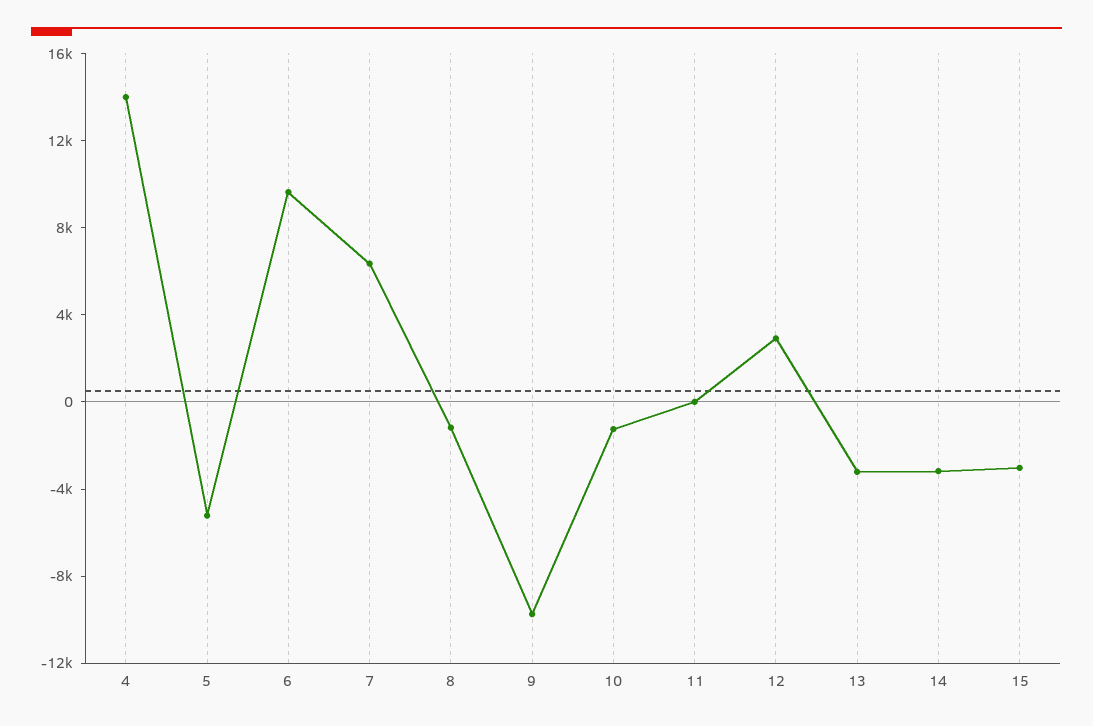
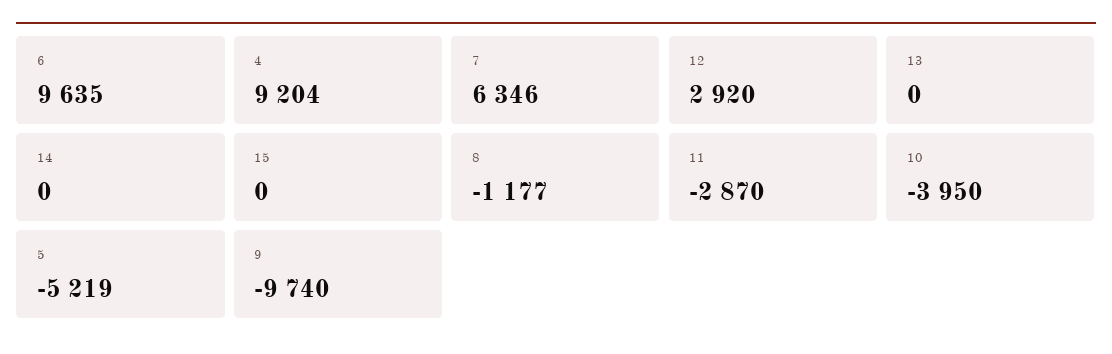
4: 14000 -> 9204
10: -1000 -> -3950
11: 0 -> -2870
13: -3000 -> 0
14: -3000 -> 0
15: -3000 -> 0

